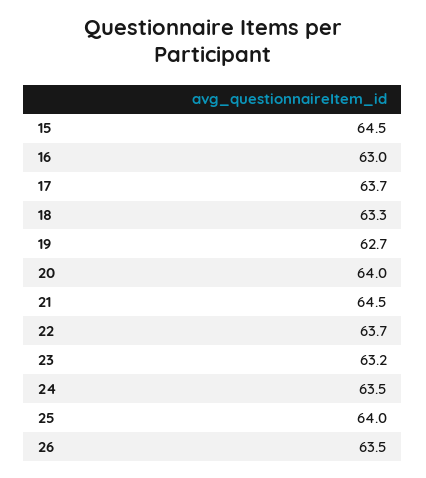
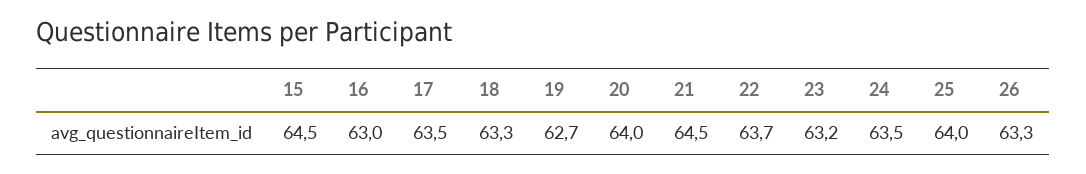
17: 63.7 -> 63.5
26: 63.5 -> 63.3

